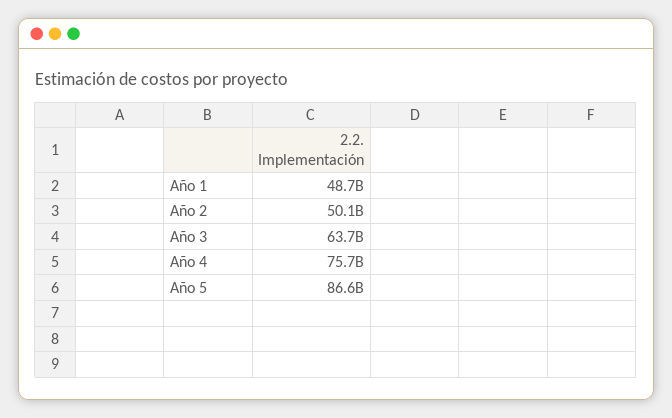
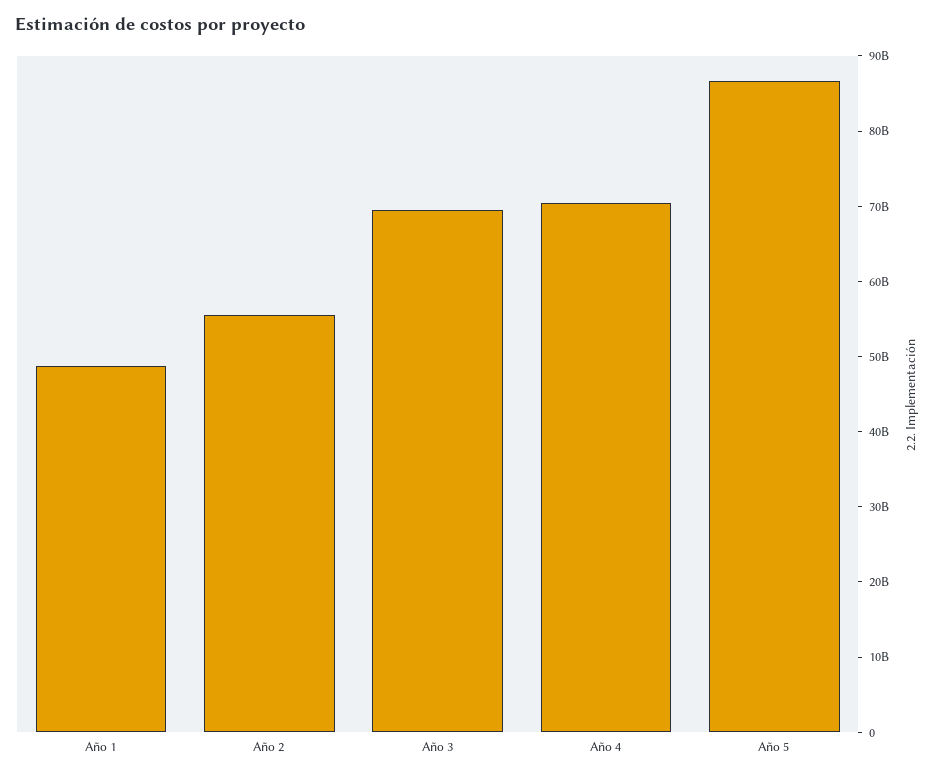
Año 2: 50100000000 -> 56000000000
Año 3: 63700000000 -> 70000000000
Año 4: 75700000000 -> 70000000000

